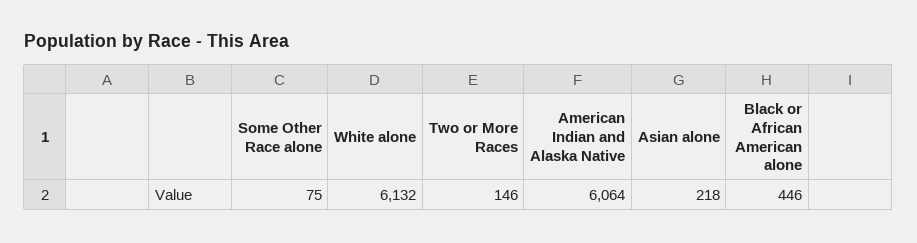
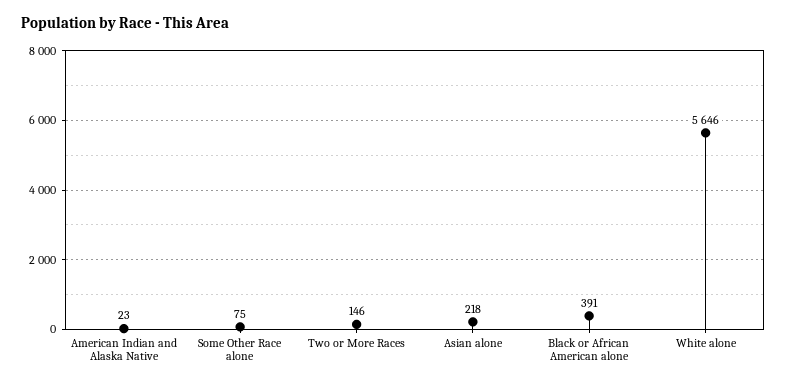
White alone: 6132 -> 5646
American Indian and Alaska Native: 6064 -> 23
Black or African American alone: 446 -> 391

